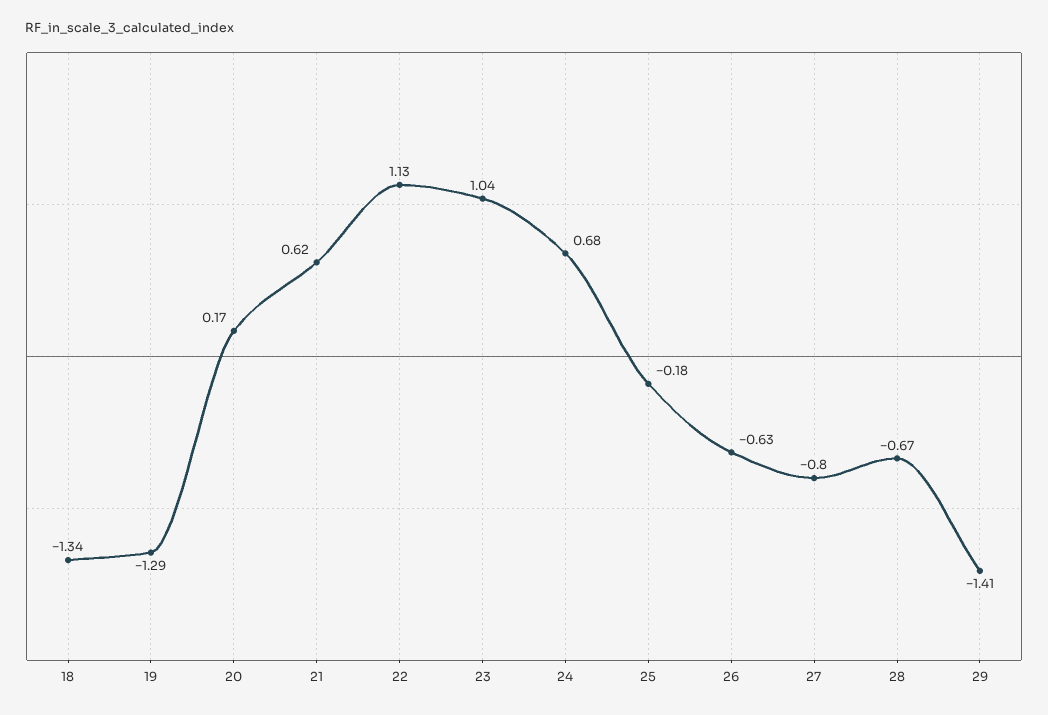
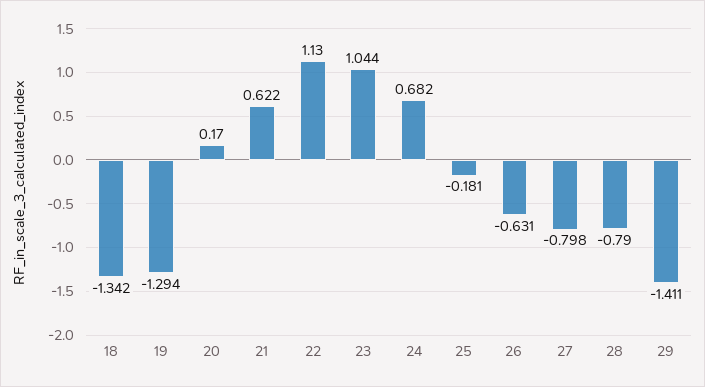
28: -0.67 -> -0.79

